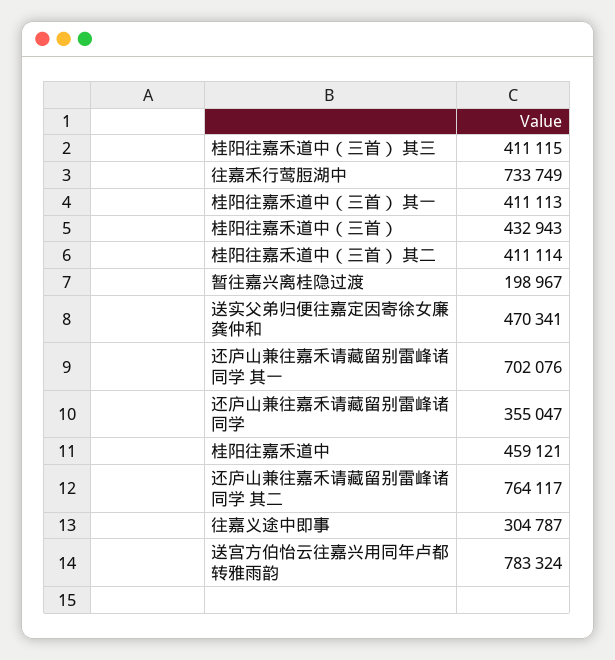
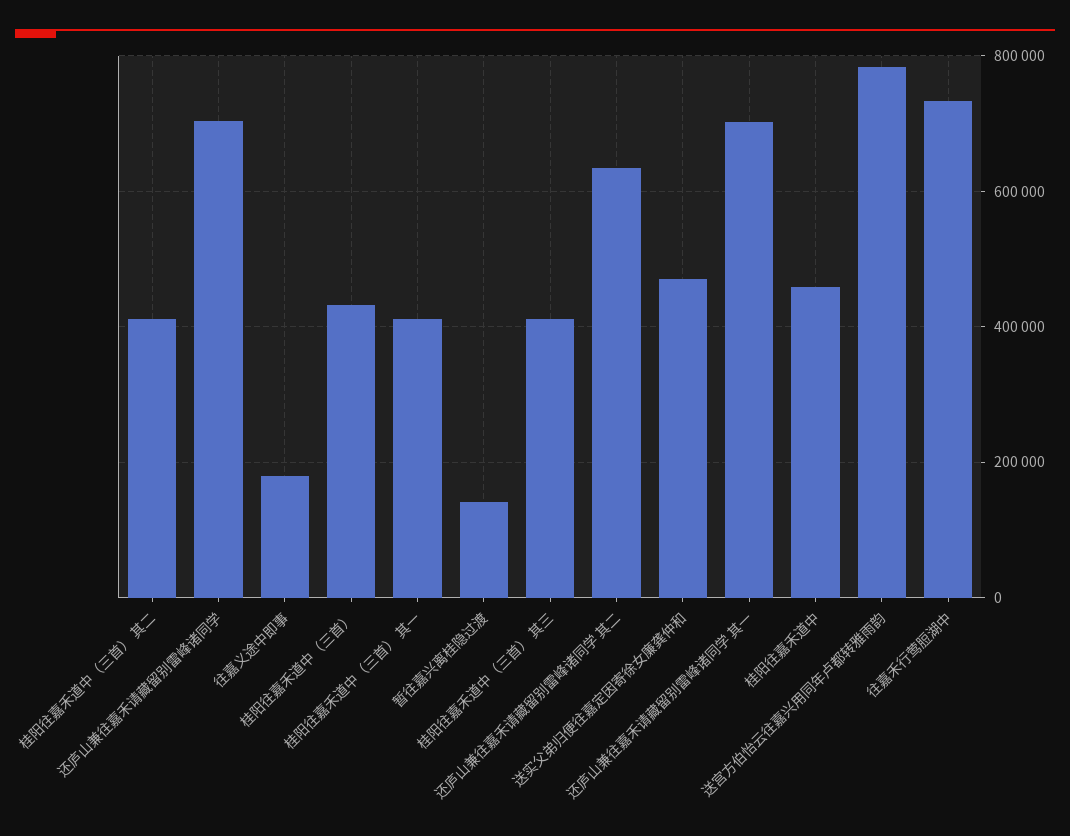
暂往嘉兴离桂隐过渡: 198967 -> 140000
还庐山兼往嘉禾请藏留别雷峰诸同学: 355047 -> 700000
还庐山兼往嘉禾请藏留别雷峰诸同学 其二: 764117 -> 640000
往嘉义途中即事: 304787 -> 180000

